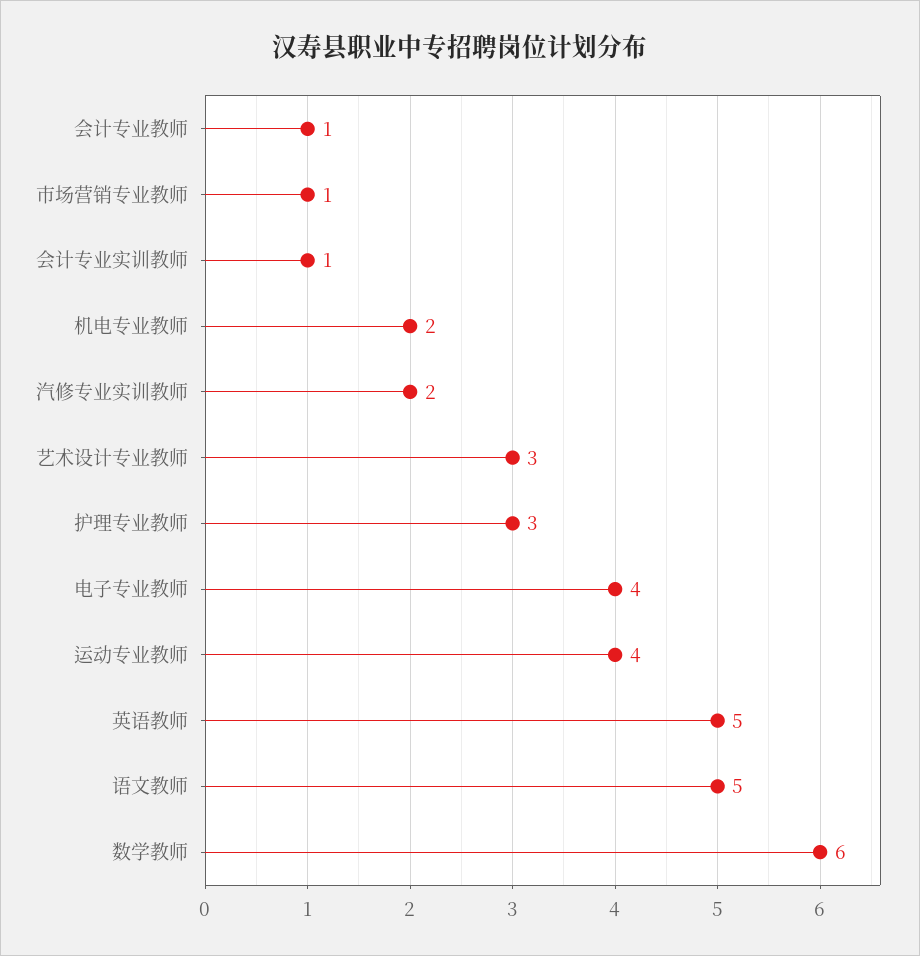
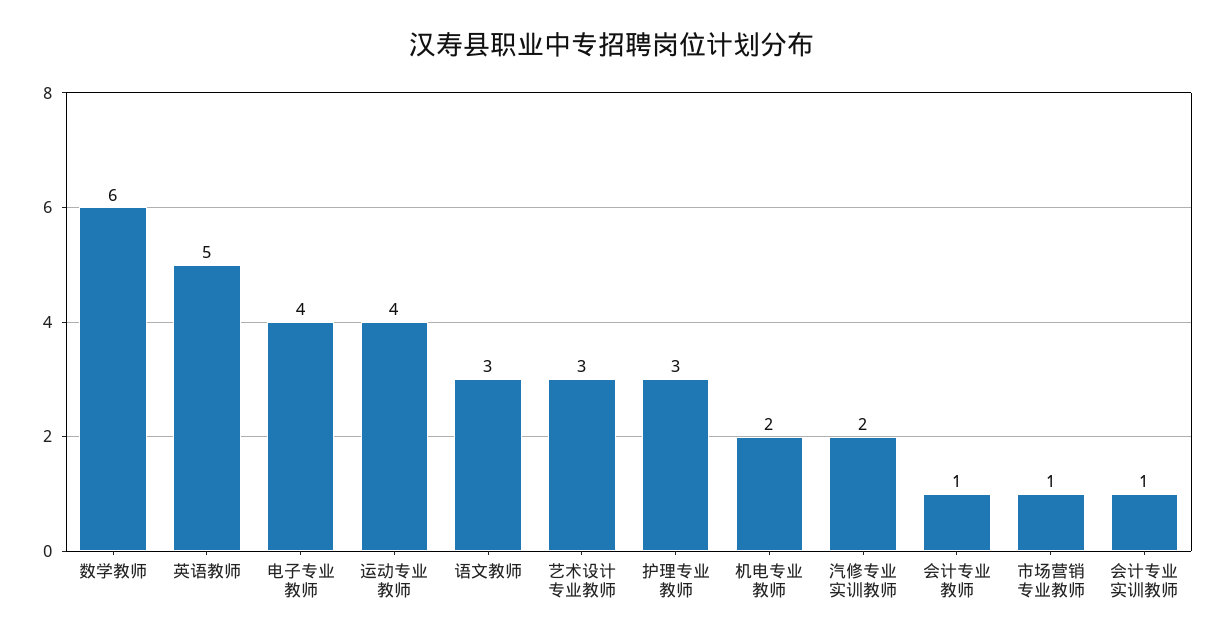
语文教师: 5 -> 3

